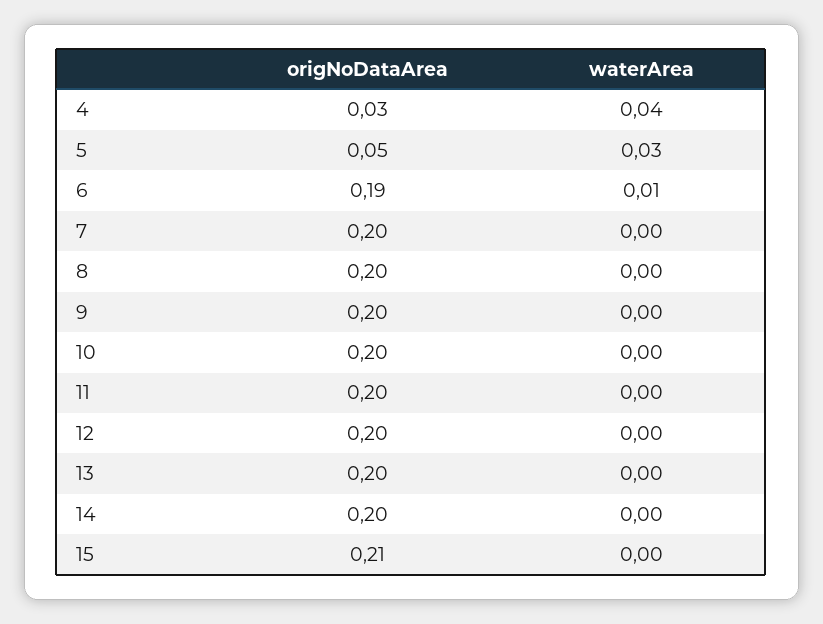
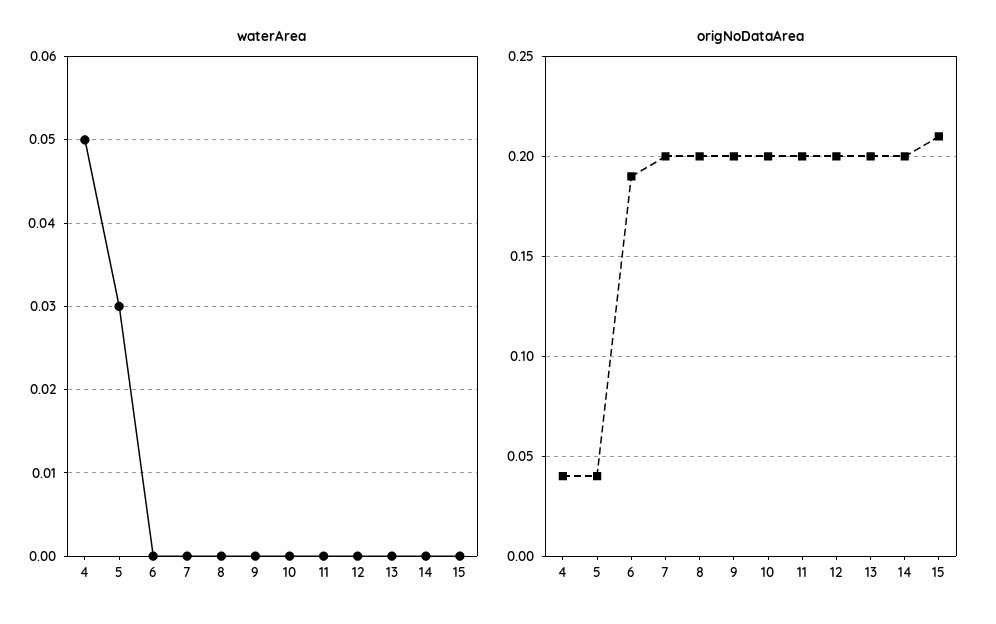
origNoDataArea, 4: 0.03 -> 0.04
waterArea, 4: 0.04 -> 0.05
origNoDataArea, 5: 0.05 -> 0.04
waterArea, 6: 0.01 -> 0

